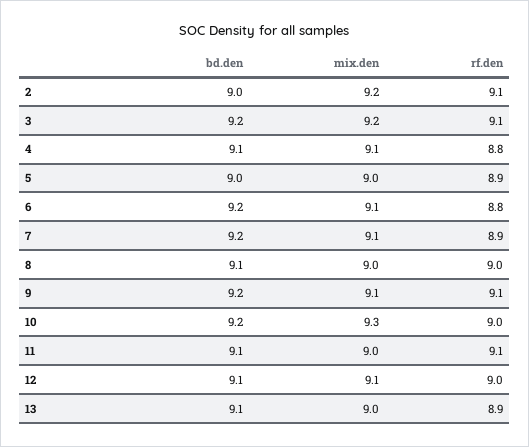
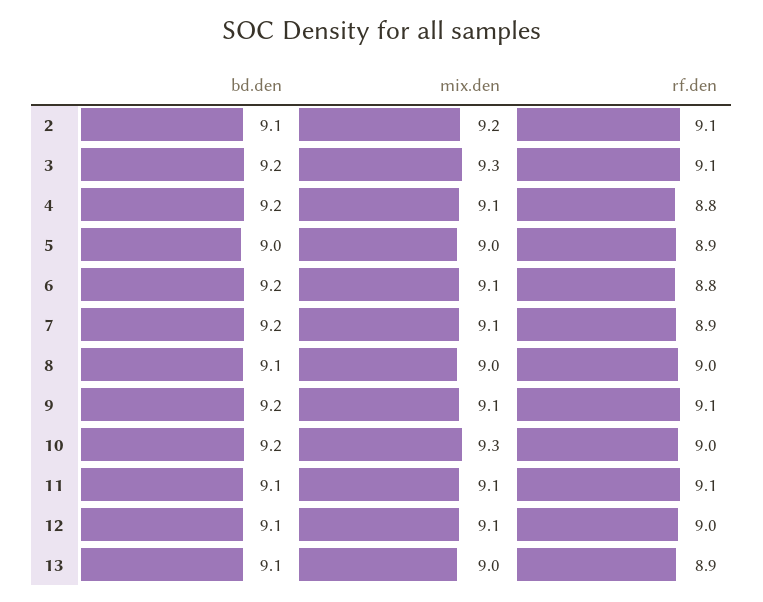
bd.den, 2: 9 -> 9.1
mix.den, 3: 9.2 -> 9.3
bd.den, 4: 9.1 -> 9.2
mix.den, 11: 9 -> 9.1

